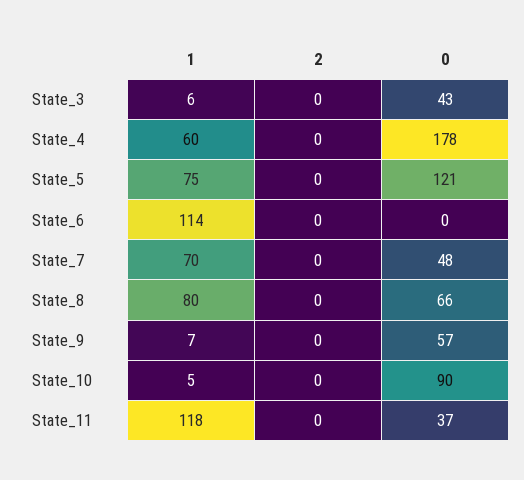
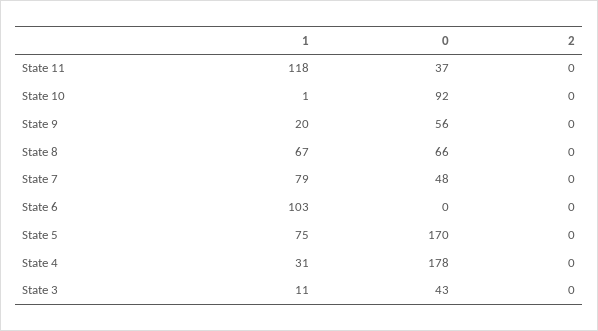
1, State_3: 6 -> 11
1, State_4: 60 -> 31
0, State_5: 121 -> 170
1, State_6: 114 -> 103
1, State_7: 70 -> 79
1, State_8: 80 -> 67
1, State_9: 7 -> 20
0, State_9: 57 -> 56
1, State_10: 5 -> 1
0, State_10: 90 -> 92

